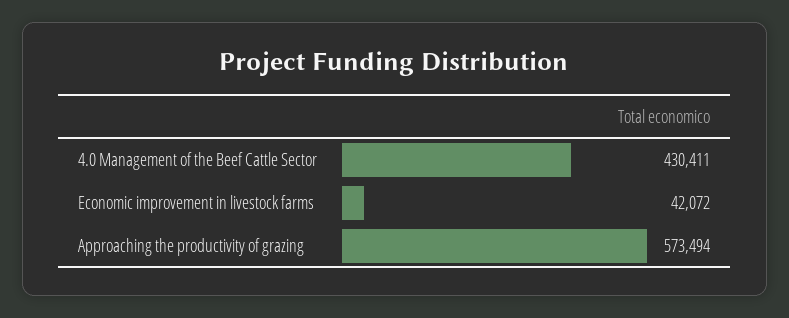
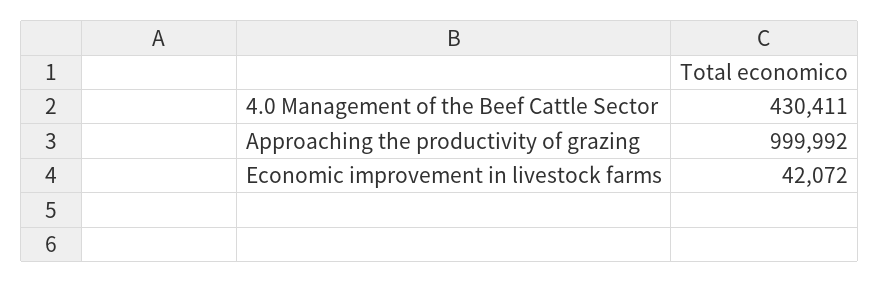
Approaching the productivity of grazing: 573494 -> 999992

